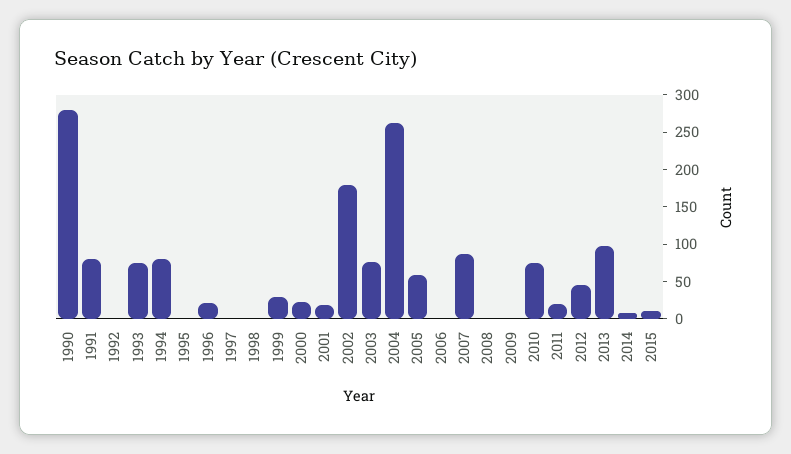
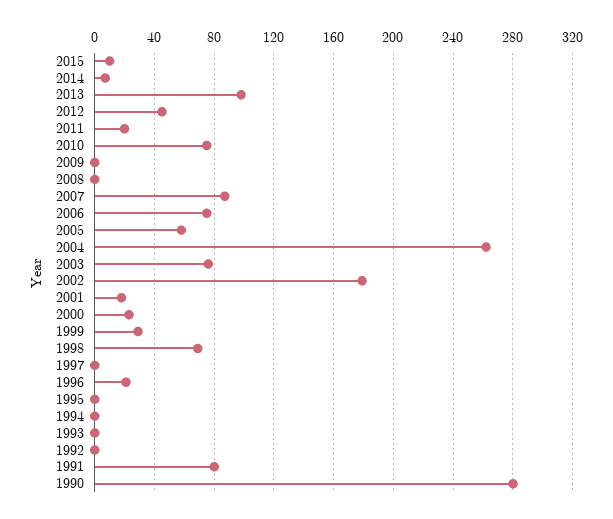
1993: 75 -> 0
1994: 75 -> 0
1998: 0 -> 70
2006: 0 -> 75

